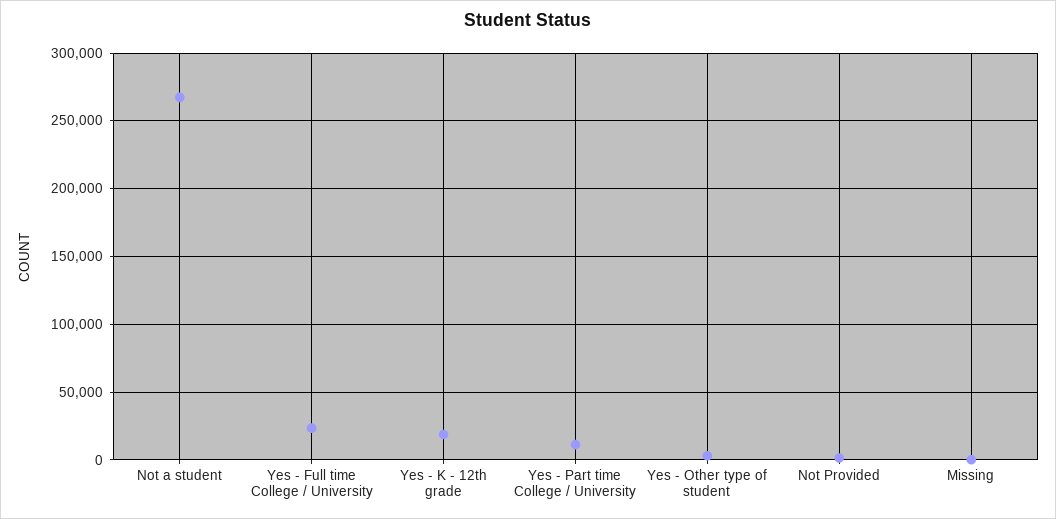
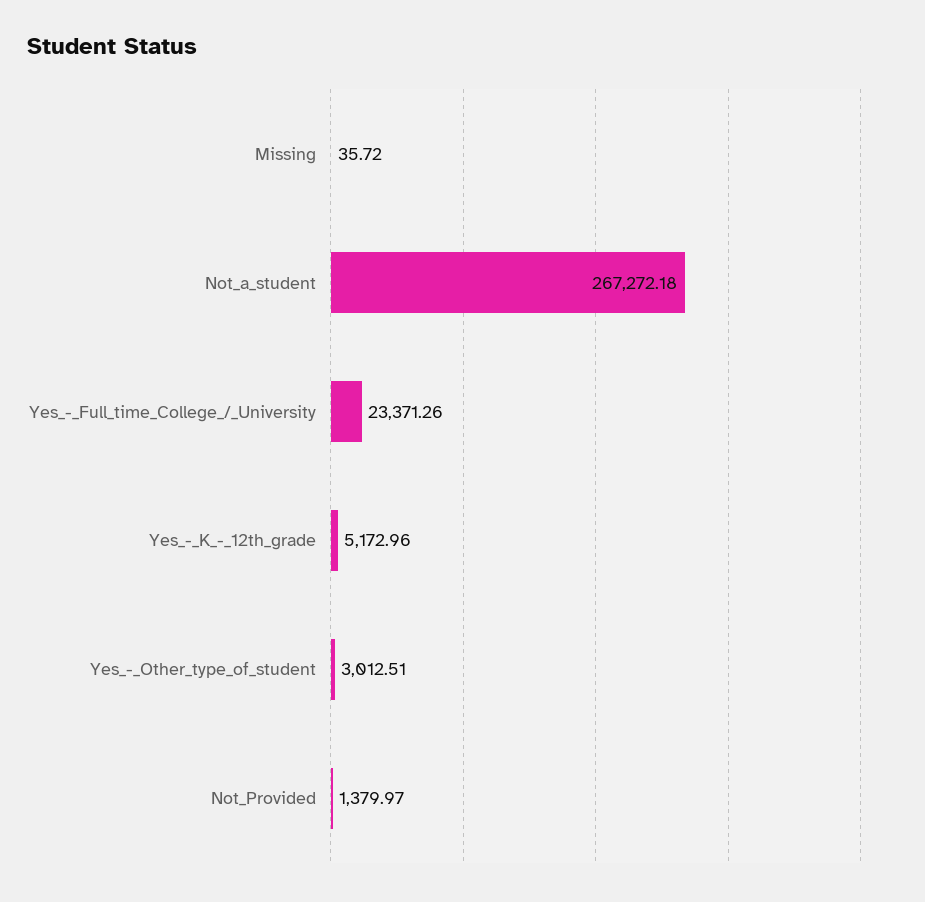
Yes - K - 12th grade: 20000 -> 5172.96
Yes - Part time College / University: 10000 -> none

